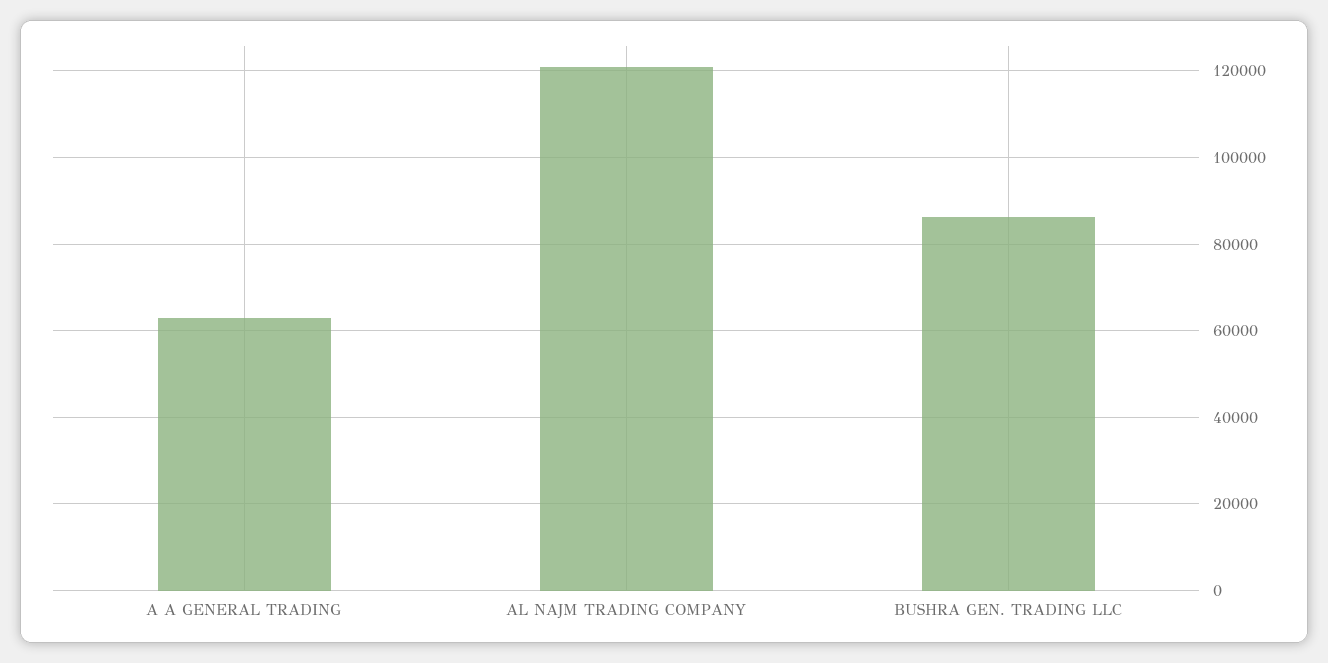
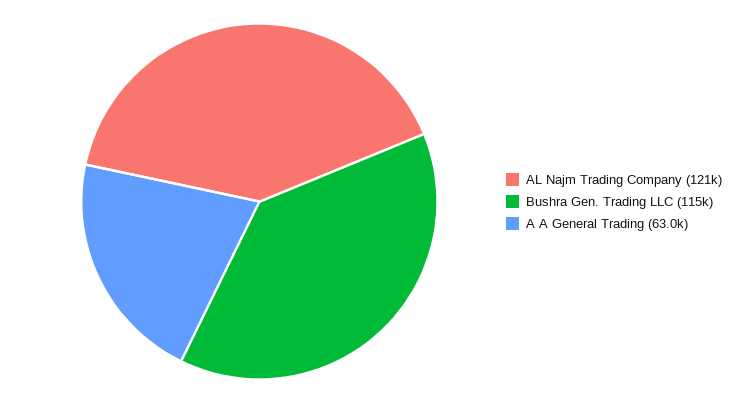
BUSHRA GEN. TRADING LLC: 86000 -> 115000

